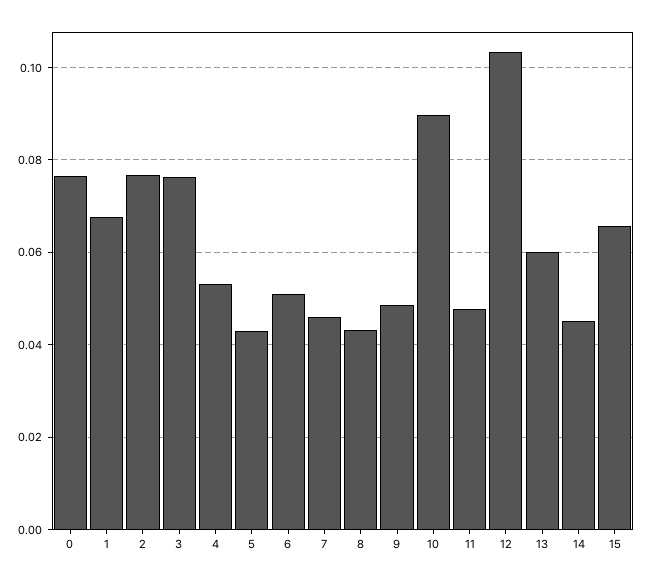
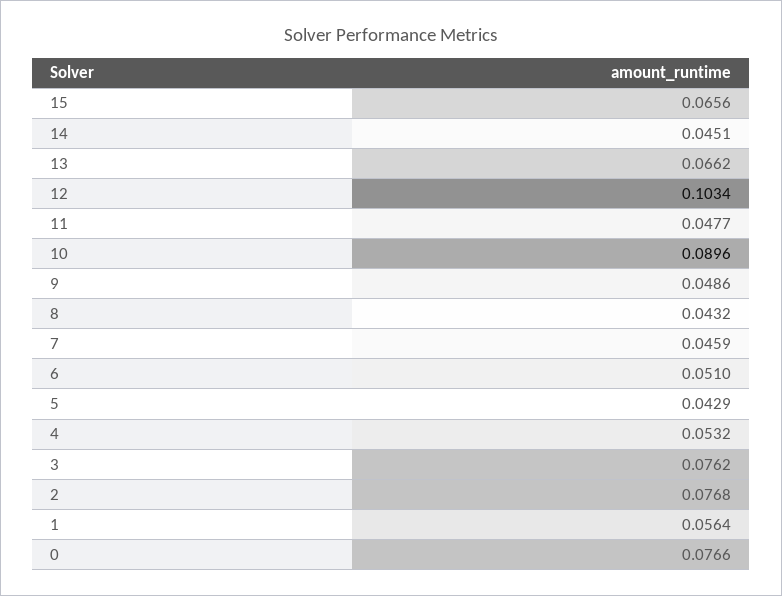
1: 0.068 -> 0.0564
13: 0.06 -> 0.0662

